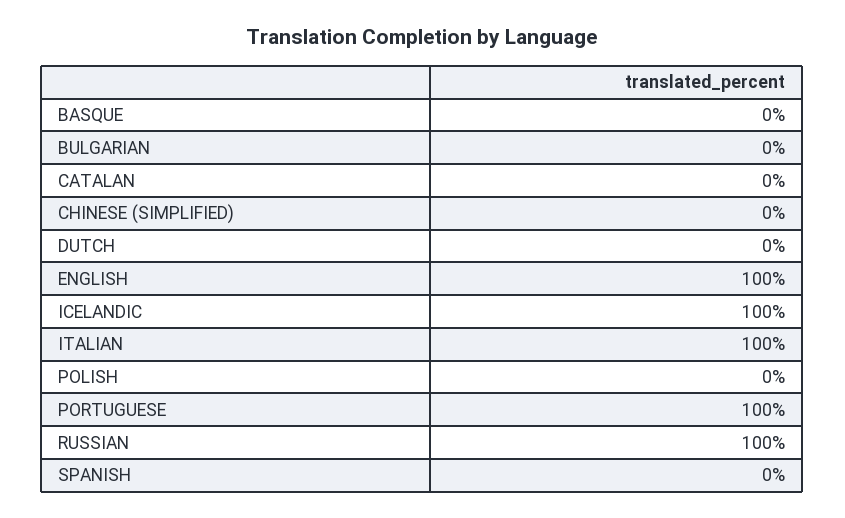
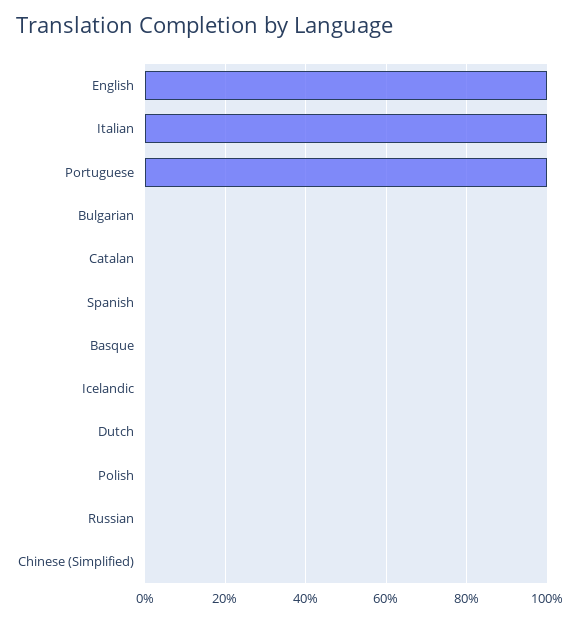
ICELANDIC: 100 -> 0
RUSSIAN: 100 -> 0

